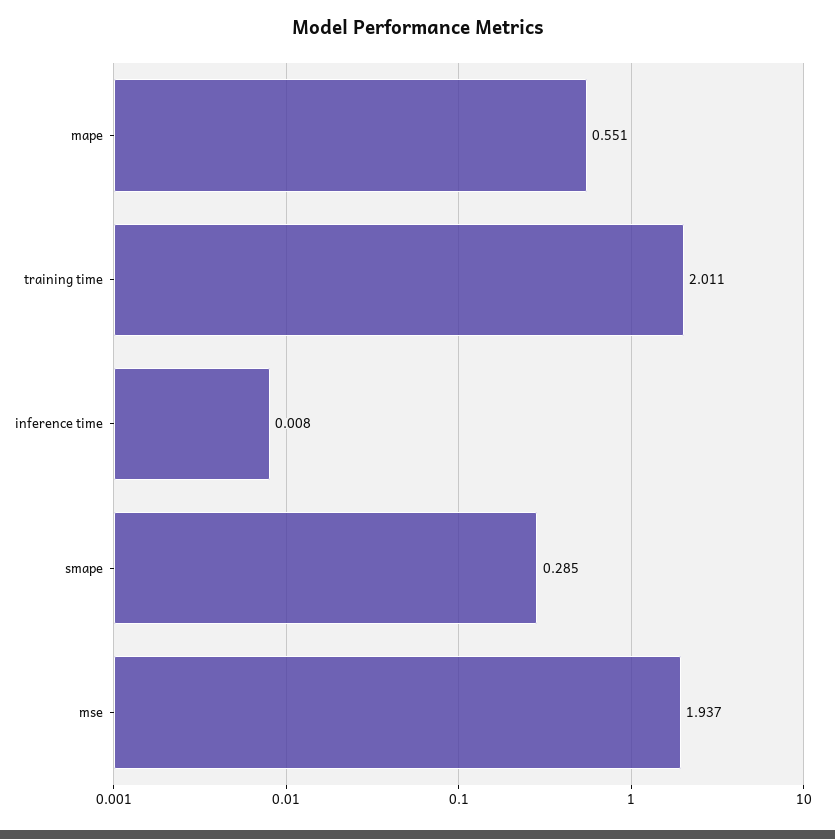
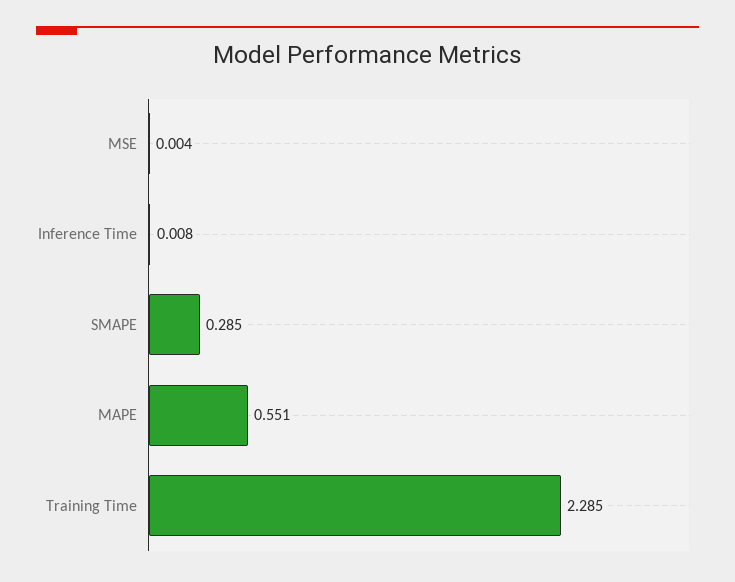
training time: 2.011 -> 2.285
mse: 1.937 -> 0.004

